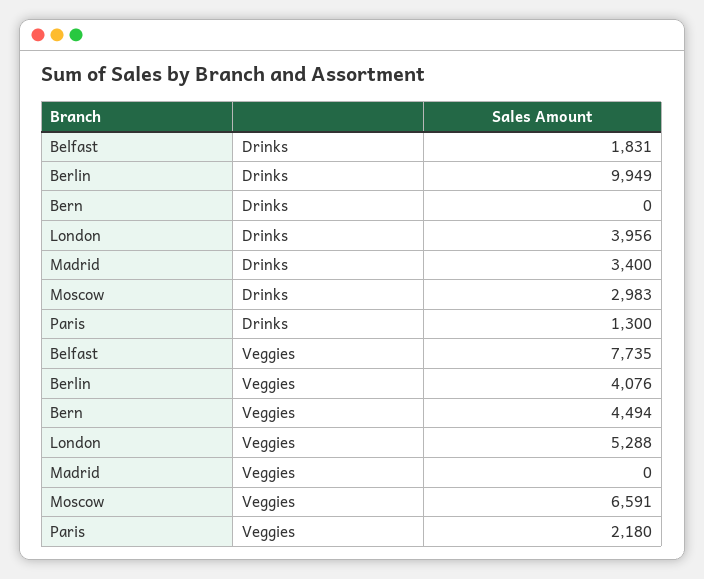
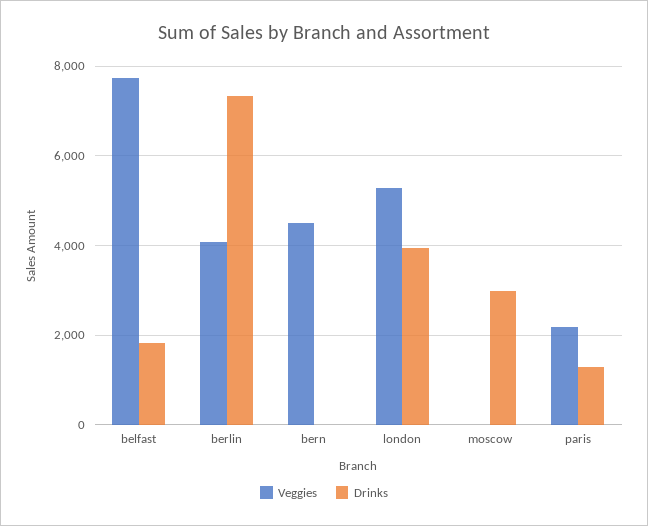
Drinks, Berlin: 9949 -> 7400
Drinks, Madrid: 3400 -> none
Veggies, Madrid: 0 -> none
Veggies, Moscow: 6591 -> 0

